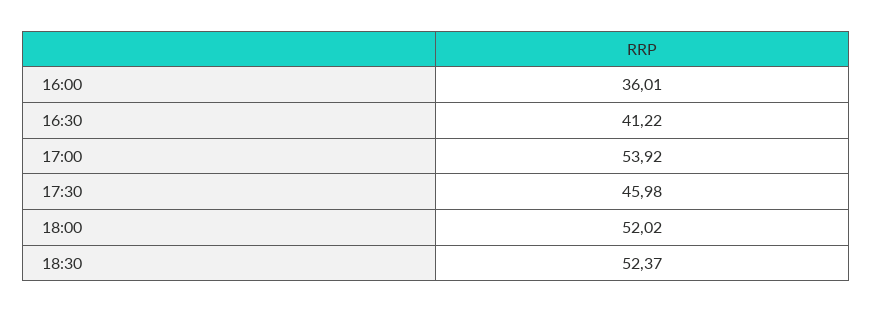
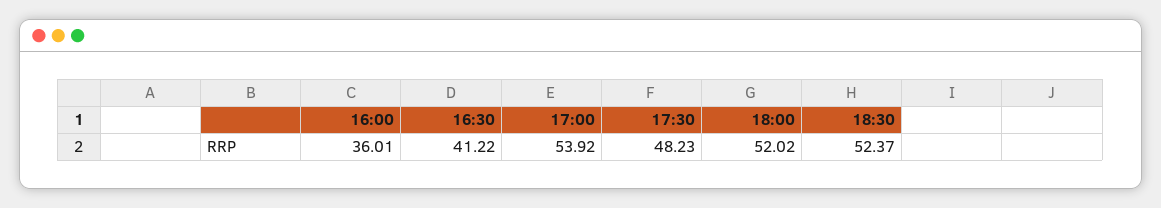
17:30: 45.98 -> 48.23

